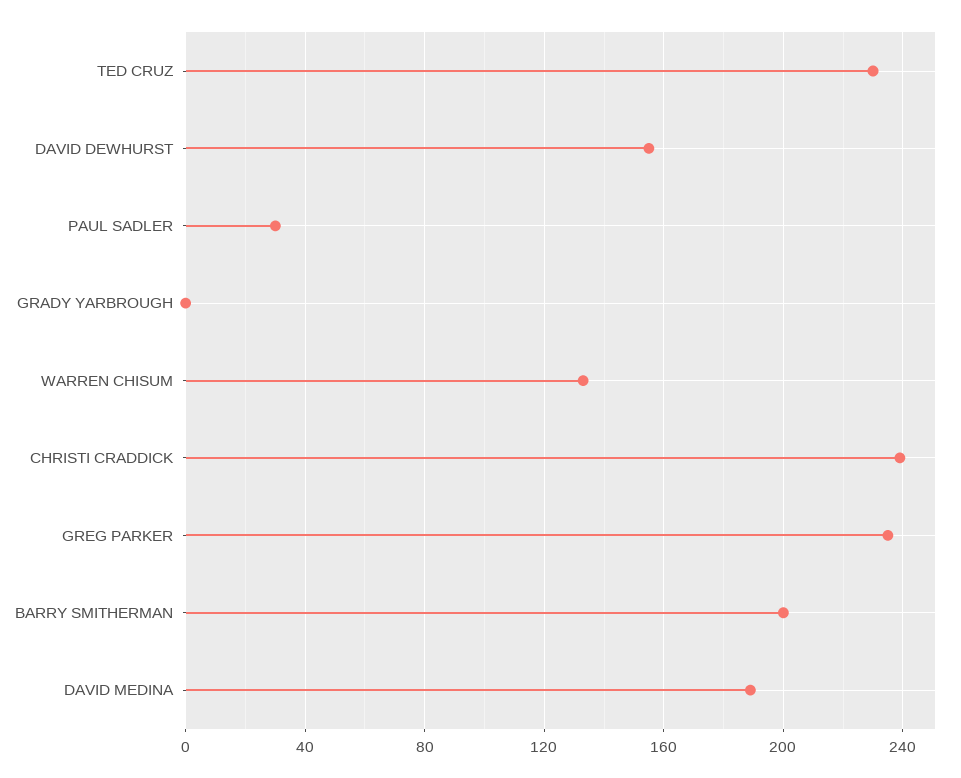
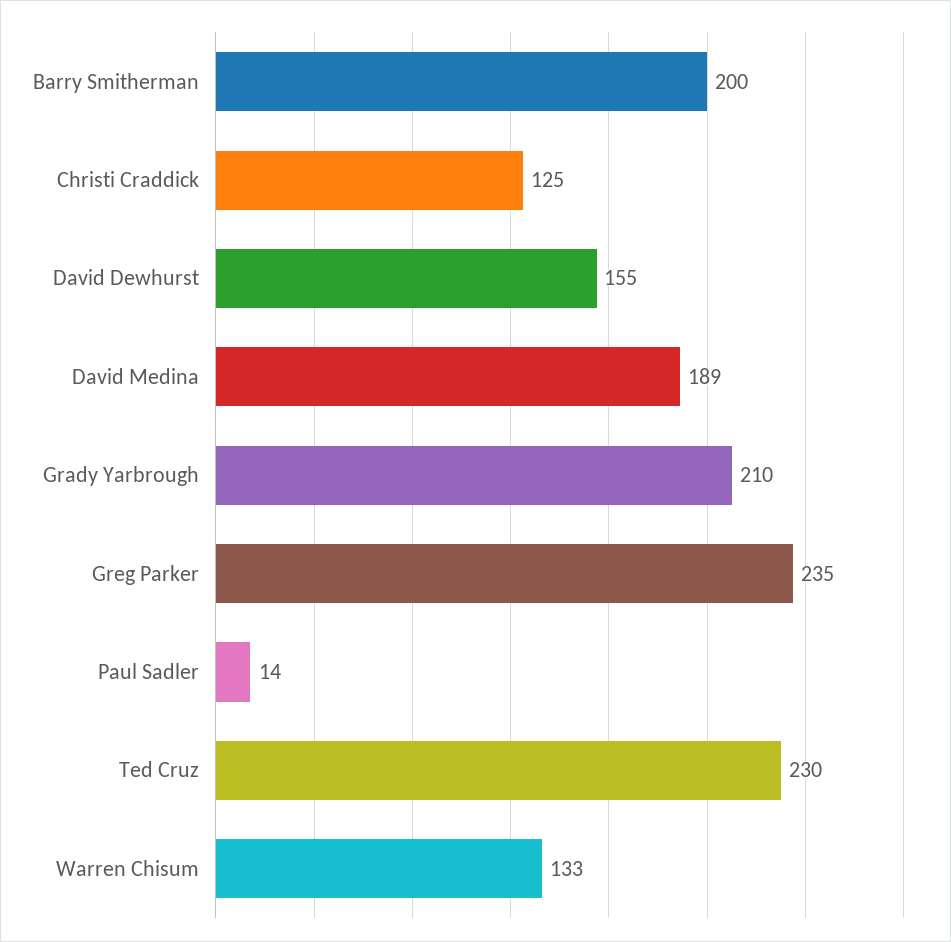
PAUL SADLER: 30 -> 14
GRADY YARBROUGH: 0 -> 210
CHRISTI CRADDICK: 240 -> 125

